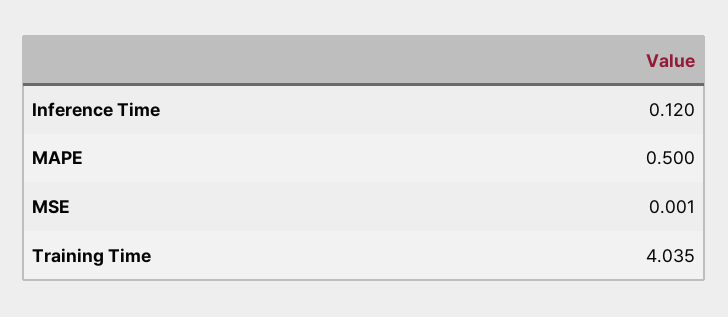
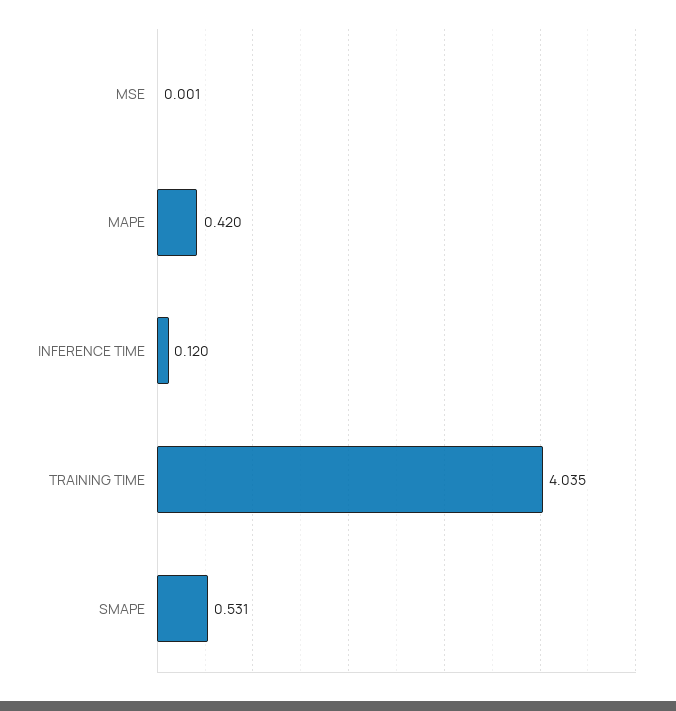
MAPE: 0.5 -> 0.42
SMAPE: none -> 0.531

